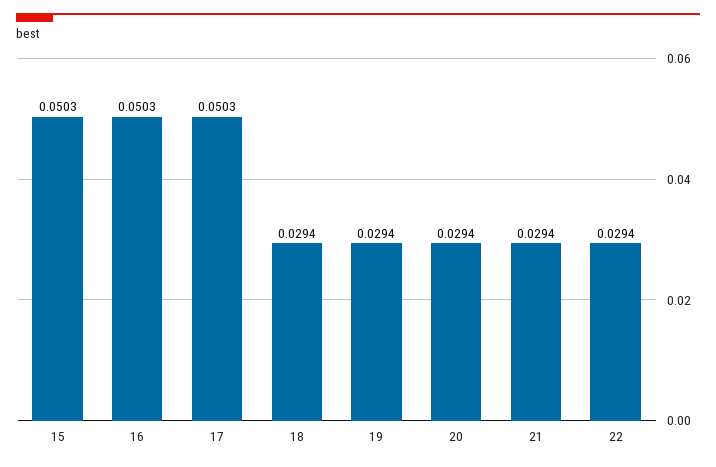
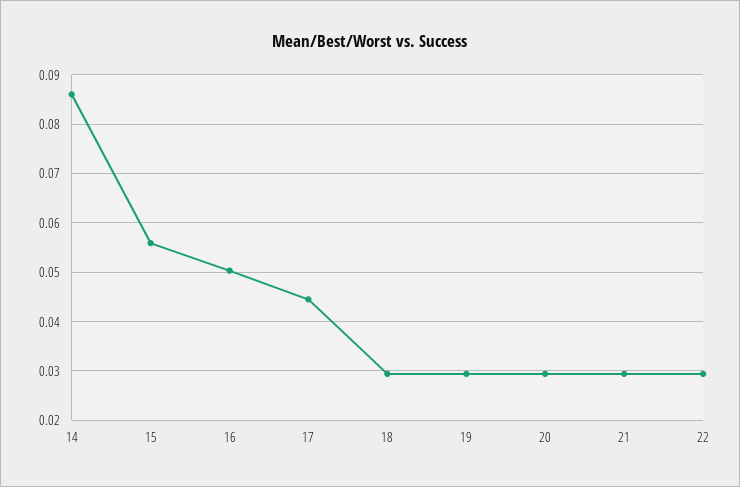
15: 0.0503 -> 0.056
17: 0.0503 -> 0.044
14: none -> 0.086

